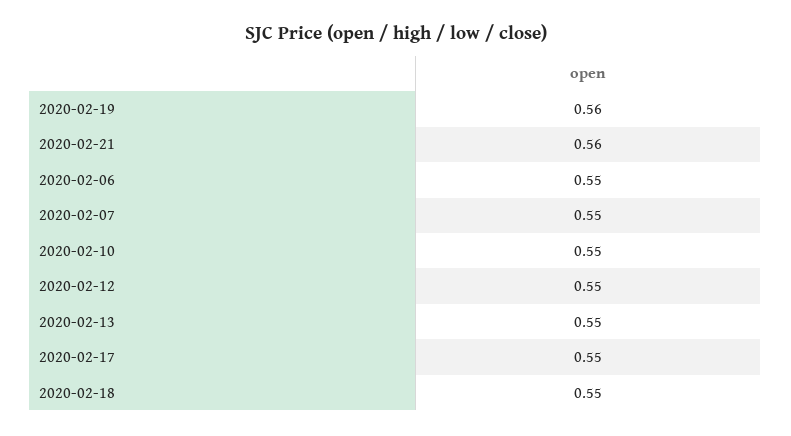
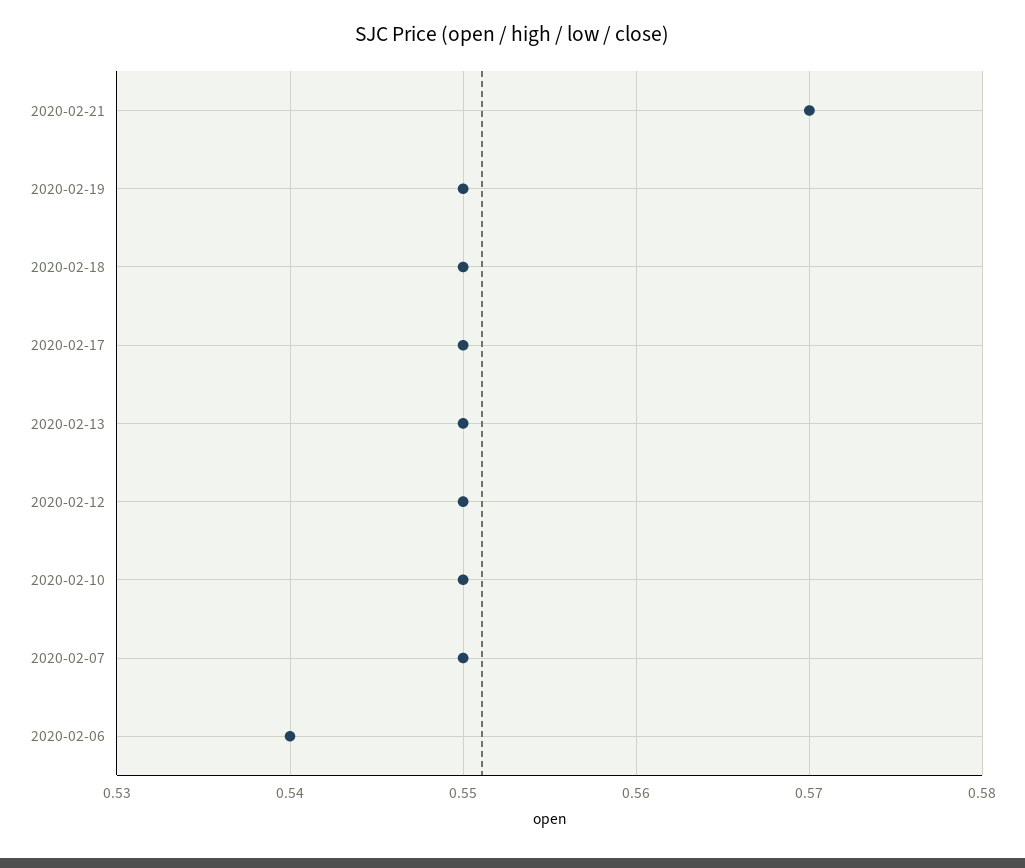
2020-02-19: 0.56 -> 0.55
2020-02-21: 0.56 -> 0.57
2020-02-06: 0.55 -> 0.54

